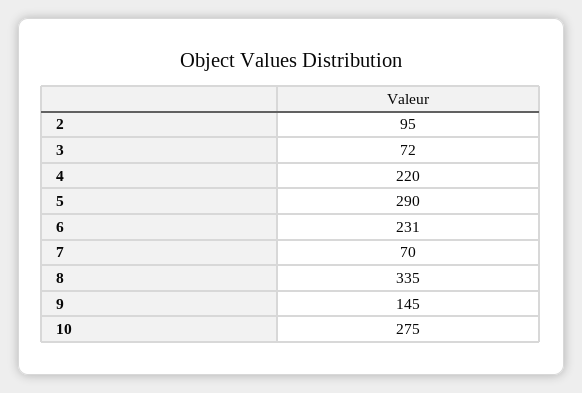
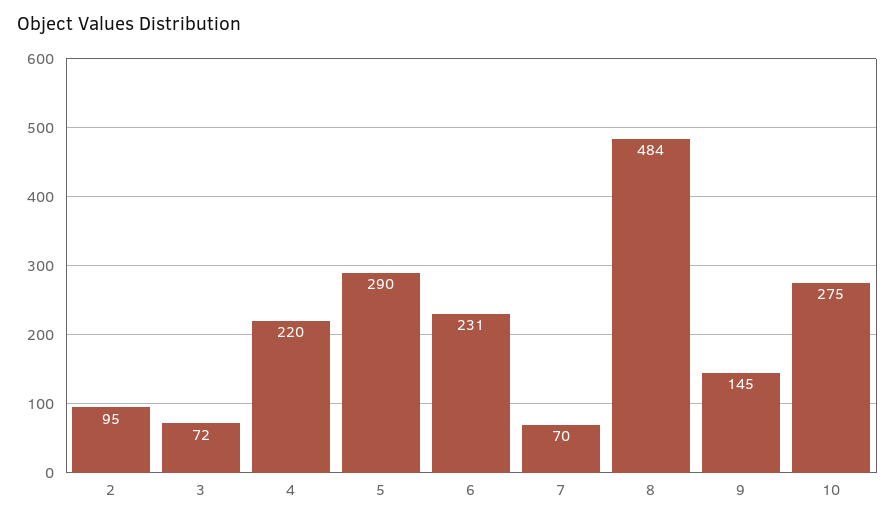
8: 335 -> 484

